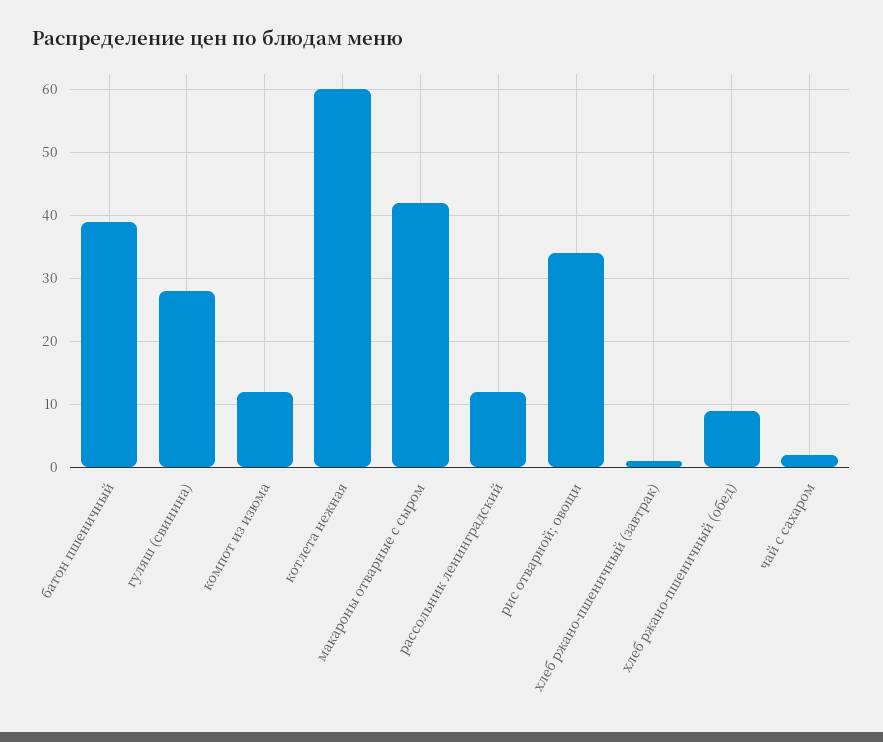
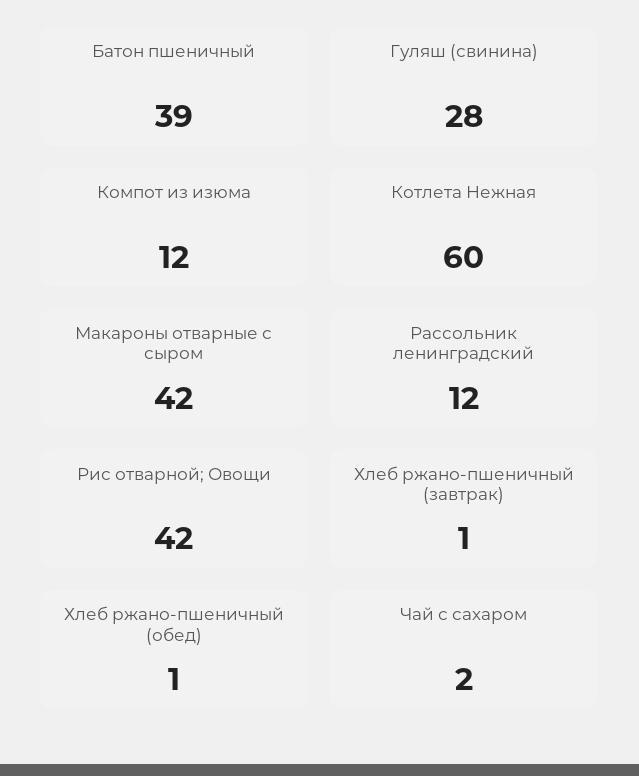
рис отварной; овощи: 34 -> 42
хлеб ржано-пшеничный (обед): 9 -> 1

